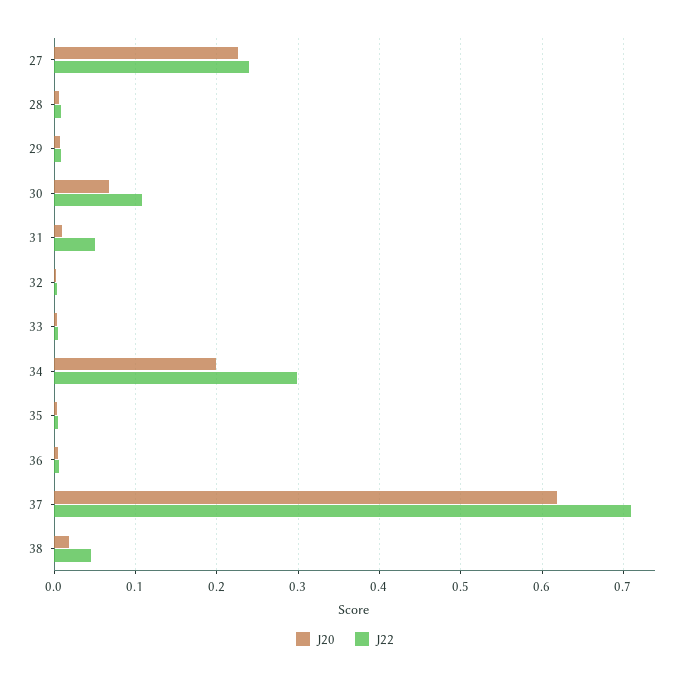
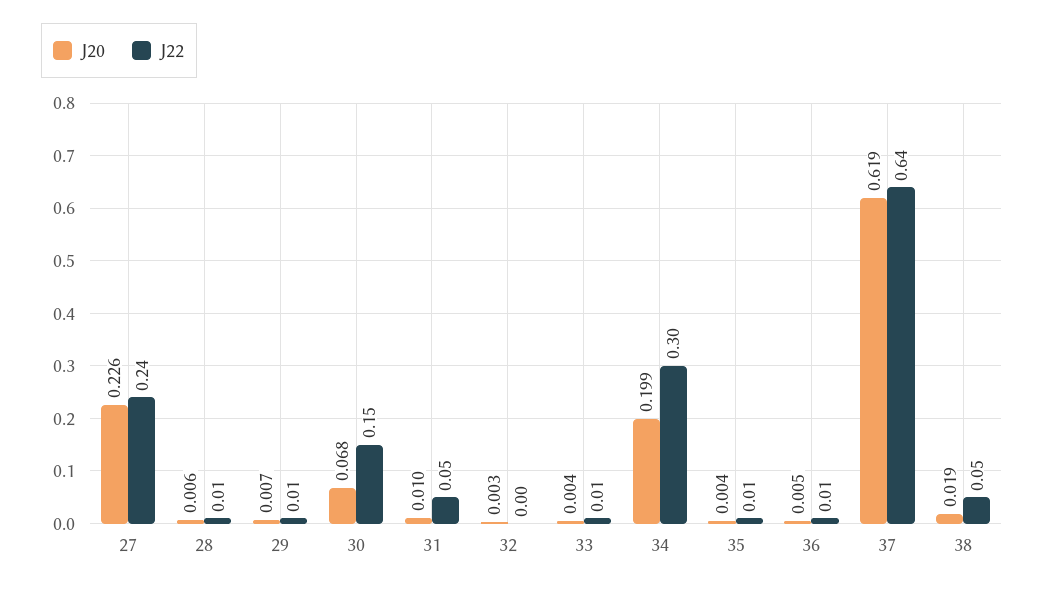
J22, 30: 0.11 -> 0.15
J22, 37: 0.71 -> 0.64

